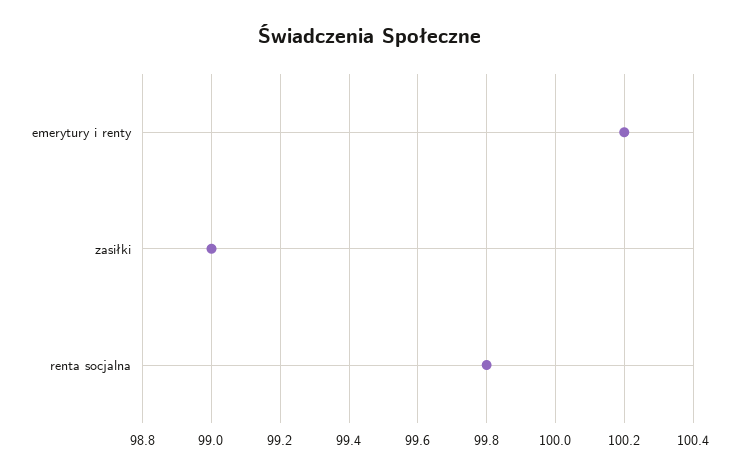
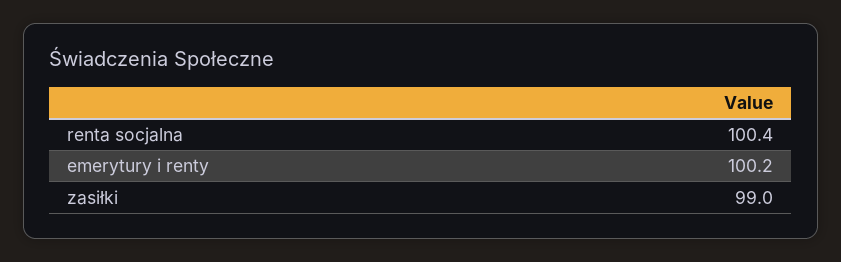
renta socjalna: 99.8 -> 100.4

